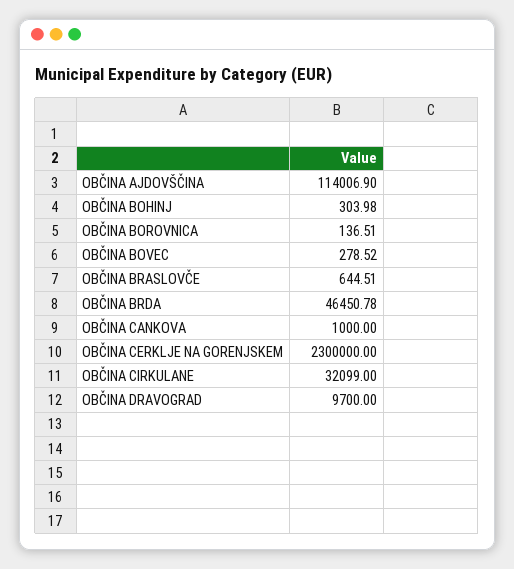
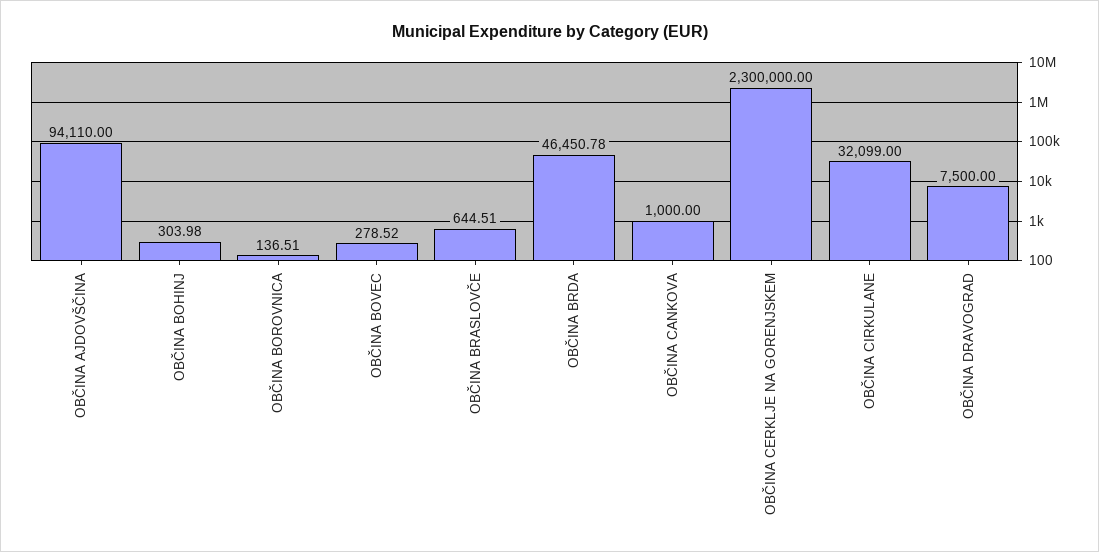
OBČINA AJDOVŠČINA: 114006.9 -> 94110
OBČINA DRAVOGRAD: 9700 -> 7500

